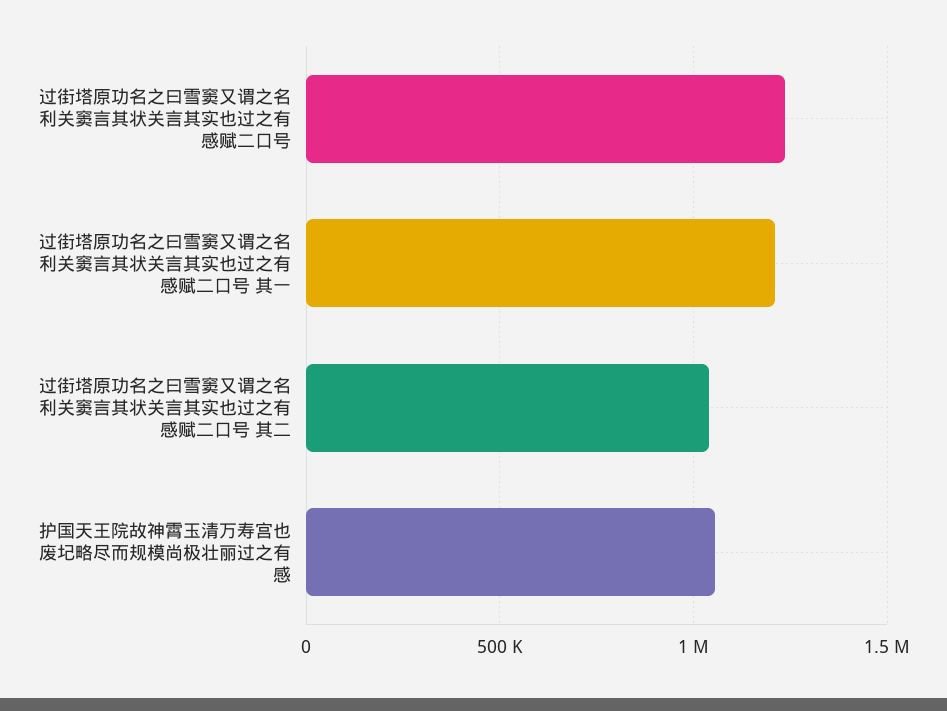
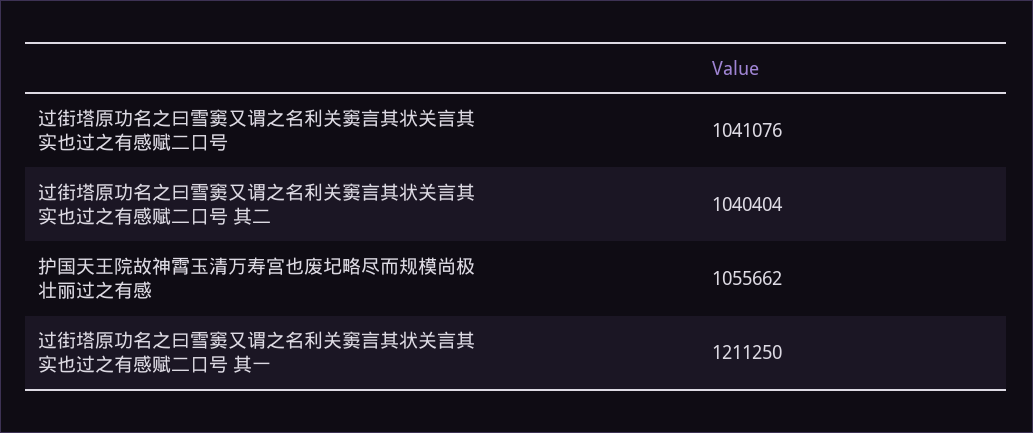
过街塔原功名之曰雪窦又谓之名利关窦言其状关言其实也过之有感赋二口号: 1250000 -> 1041076

